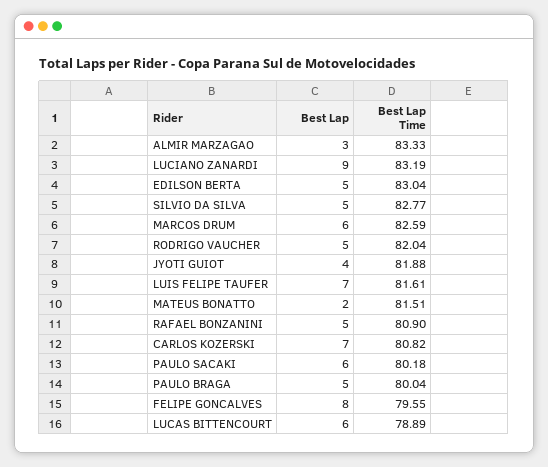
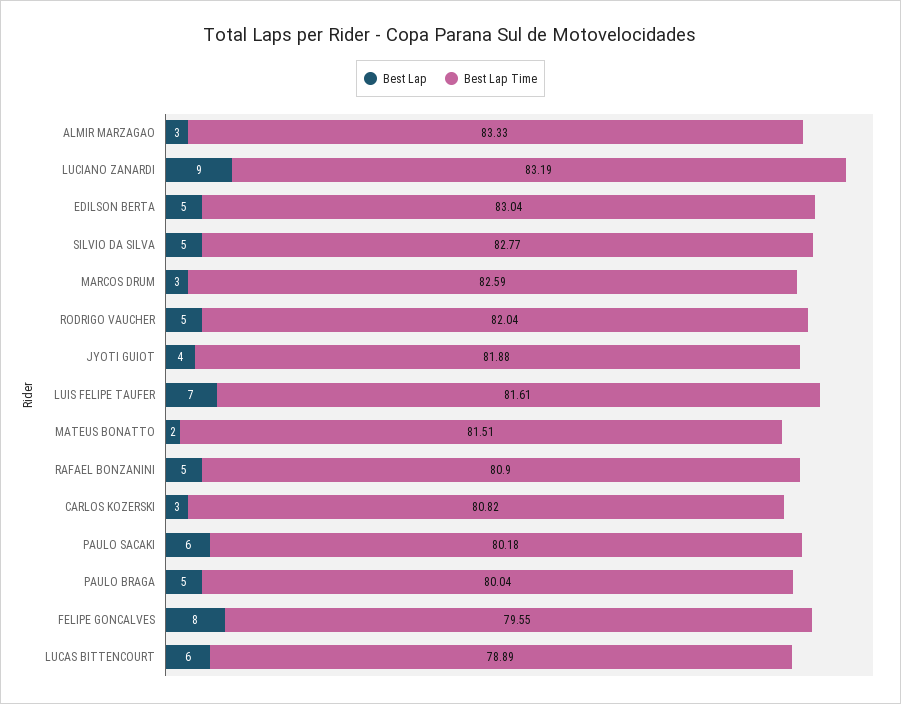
Best Lap, MARCOS DRUM: 6 -> 3
Best Lap, CARLOS KOZERSKI: 7 -> 3

